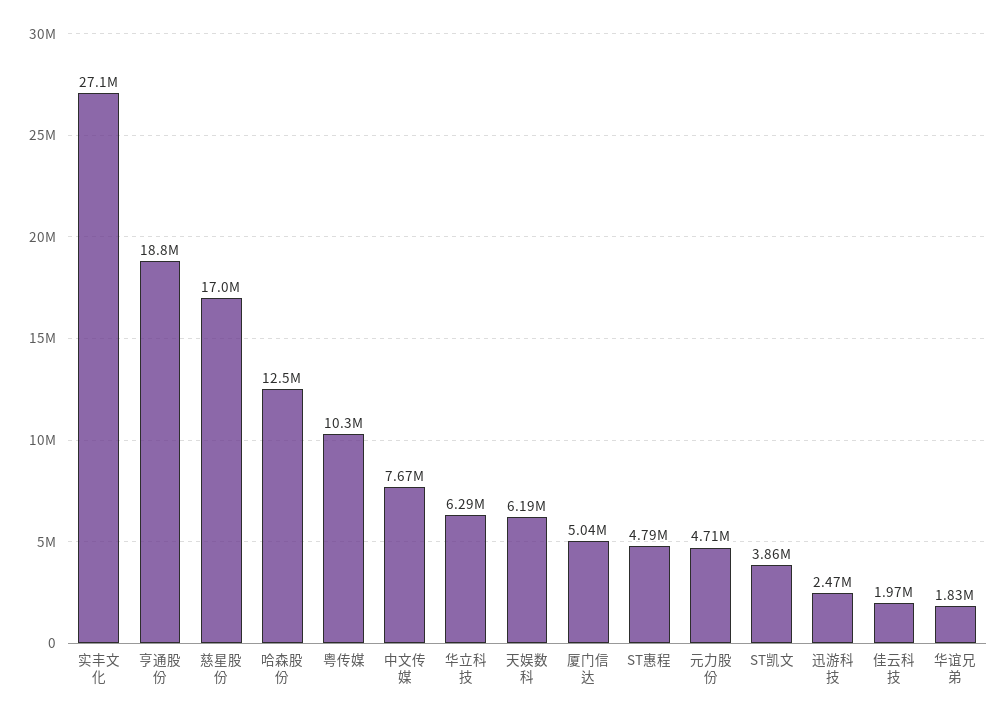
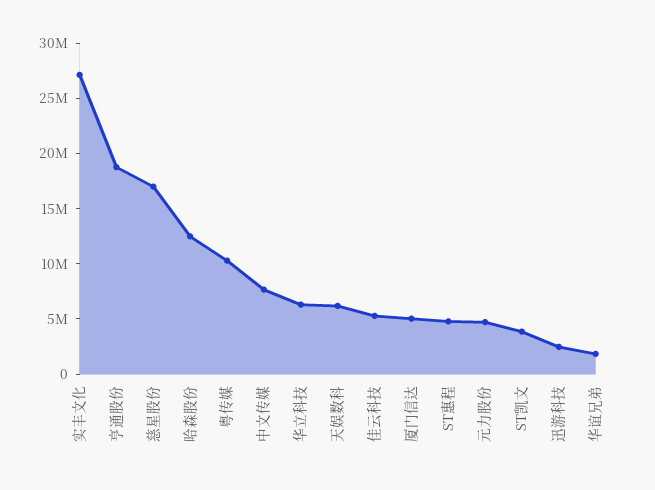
佳云科技: 1970000 -> 5000000

